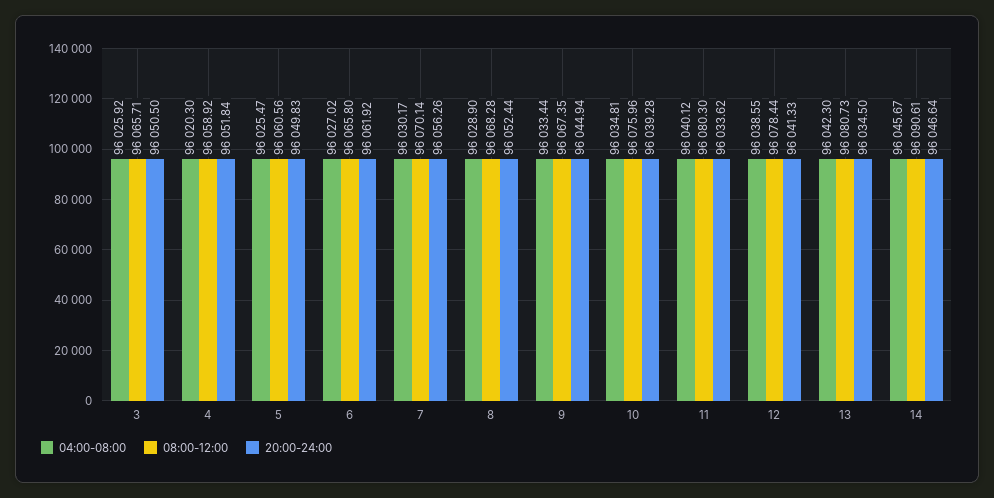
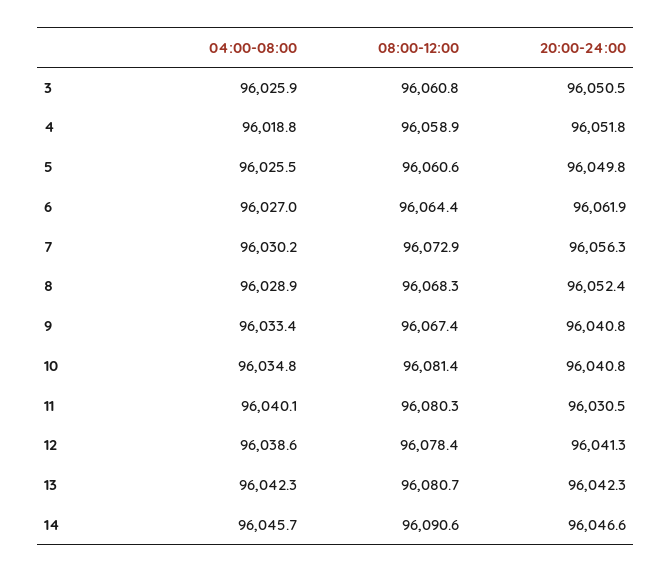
08:00-12:00, 3: 96065.71 -> 96060.8
04:00-08:00, 4: 96020.3 -> 96018.8
08:00-12:00, 6: 96065.8 -> 96064.4
08:00-12:00, 7: 96070.14 -> 96072.9
20:00-24:00, 9: 96044.94 -> 96040.8
08:00-12:00, 10: 96075.96 -> 96081.4
20:00-24:00, 10: 96039.28 -> 96040.8
20:00-24:00, 11: 96033.62 -> 96030.5
20:00-24:00, 13: 96034.5 -> 96042.3

